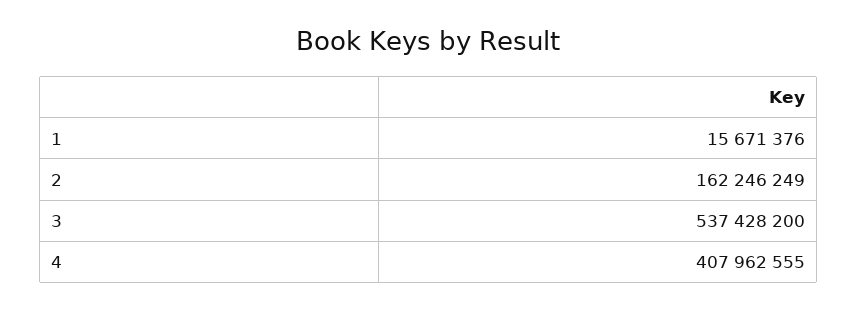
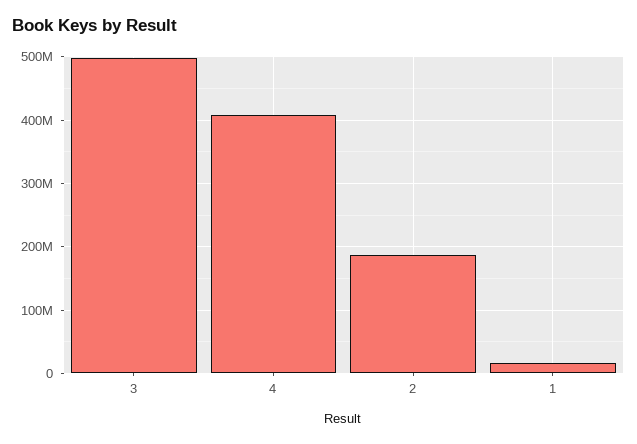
2: 162246249 -> 190000000
3: 537428200 -> 500000000

